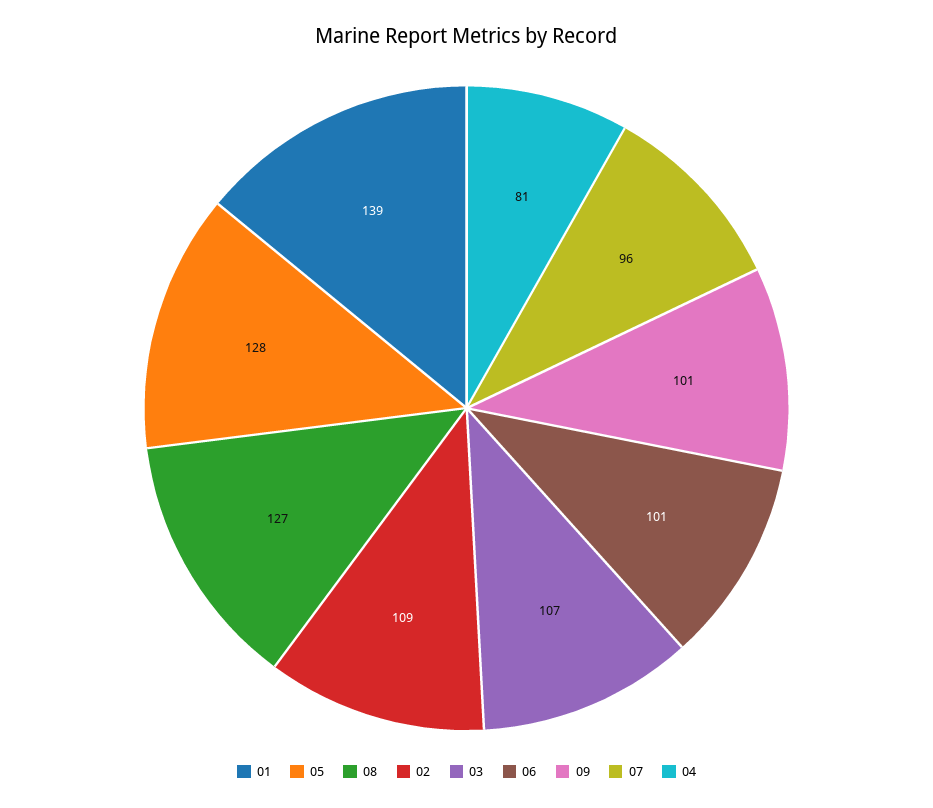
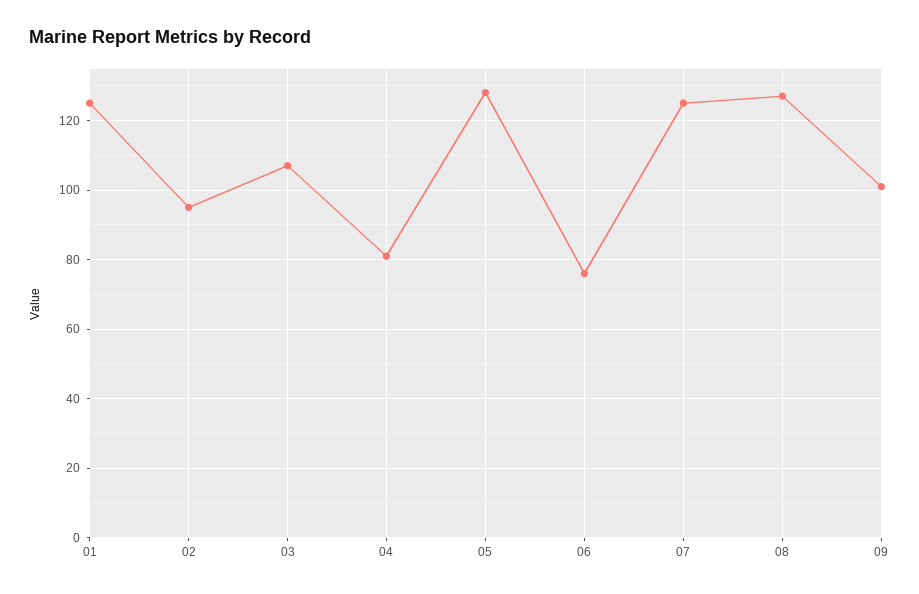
01: 139 -> 125
02: 109 -> 95
06: 101 -> 75
07: 96 -> 125

